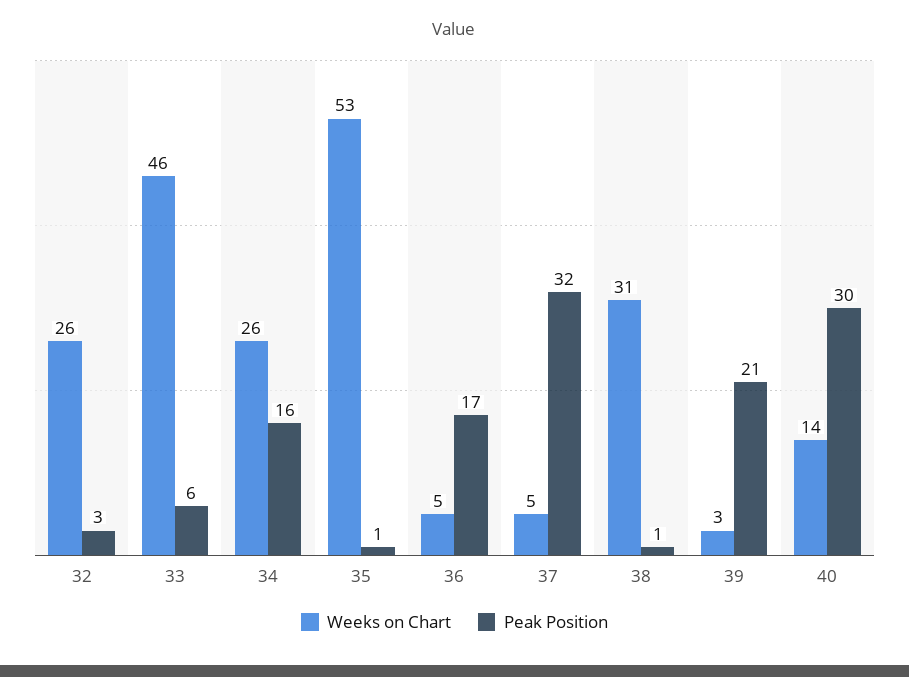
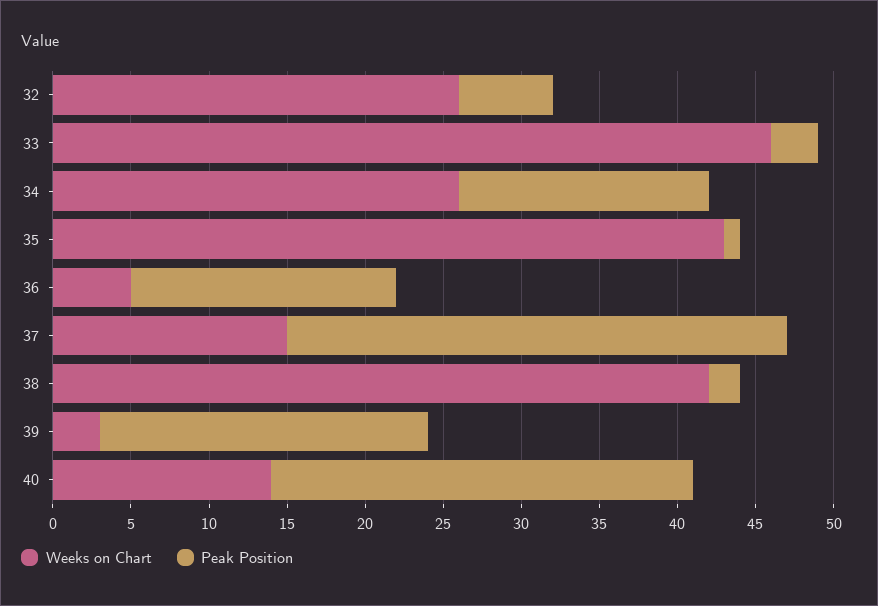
Peak Position, 32: 3 -> 6
Peak Position, 33: 6 -> 3
Weeks on Chart, 35: 53 -> 43
Weeks on Chart, 37: 5 -> 15
Weeks on Chart, 38: 31 -> 42
Peak Position, 38: 1 -> 2
Peak Position, 40: 30 -> 27

